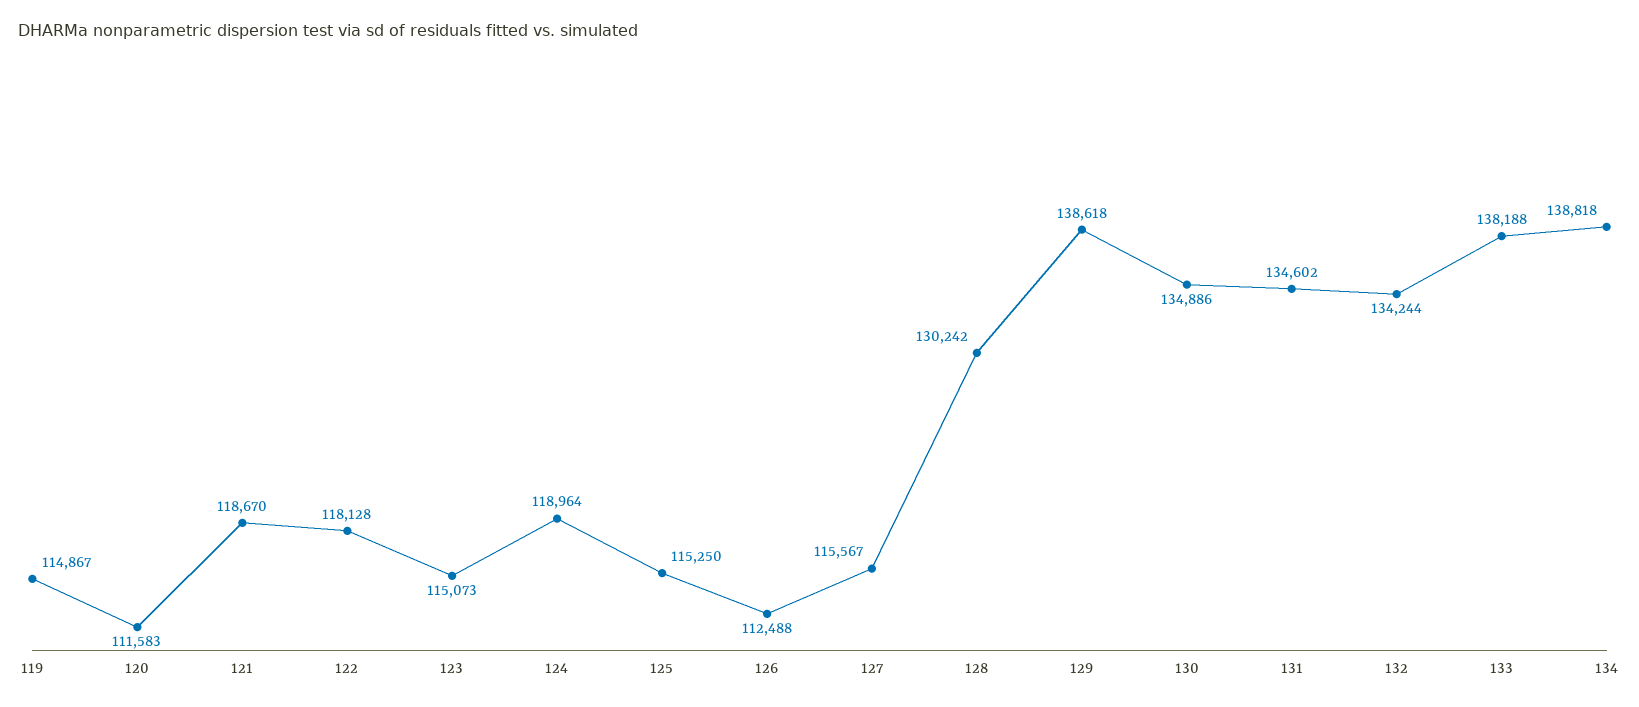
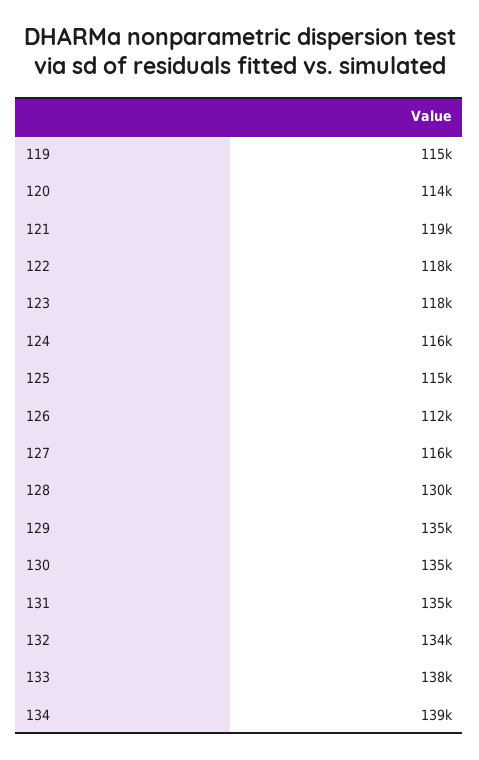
120: 111583 -> 114000
123: 115073 -> 118000
124: 118964 -> 116000
129: 138618 -> 135000

